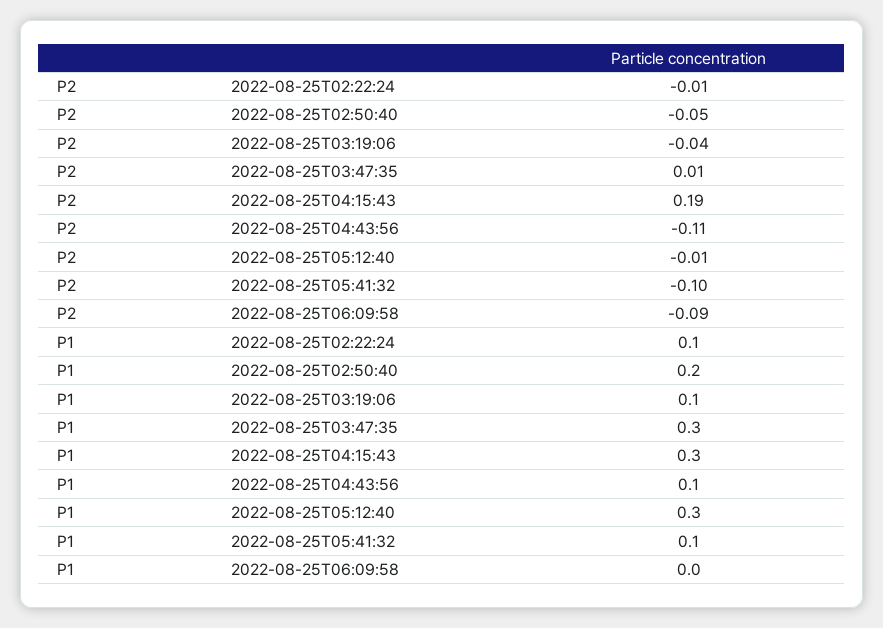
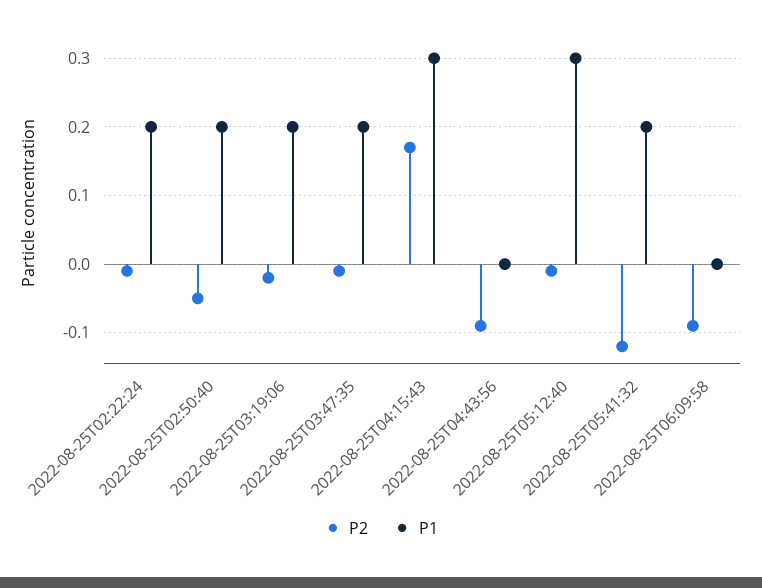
P2, 2022-08-25T03:19:06: -0.04 -> -0.02
P2, 2022-08-25T03:47:35: 0.01 -> -0.01
P2, 2022-08-25T04:15:43: 0.19 -> 0.17
P2, 2022-08-25T04:43:56: -0.11 -> -0.09
P2, 2022-08-25T05:41:32: -0.1 -> -0.12
P1, 2022-08-25T02:22:24: 0.1 -> 0.2
P1, 2022-08-25T03:19:06: 0.1 -> 0.2
P1, 2022-08-25T03:47:35: 0.3 -> 0.2
P1, 2022-08-25T04:43:56: 0.1 -> 0
P1, 2022-08-25T05:41:32: 0.1 -> 0.2

